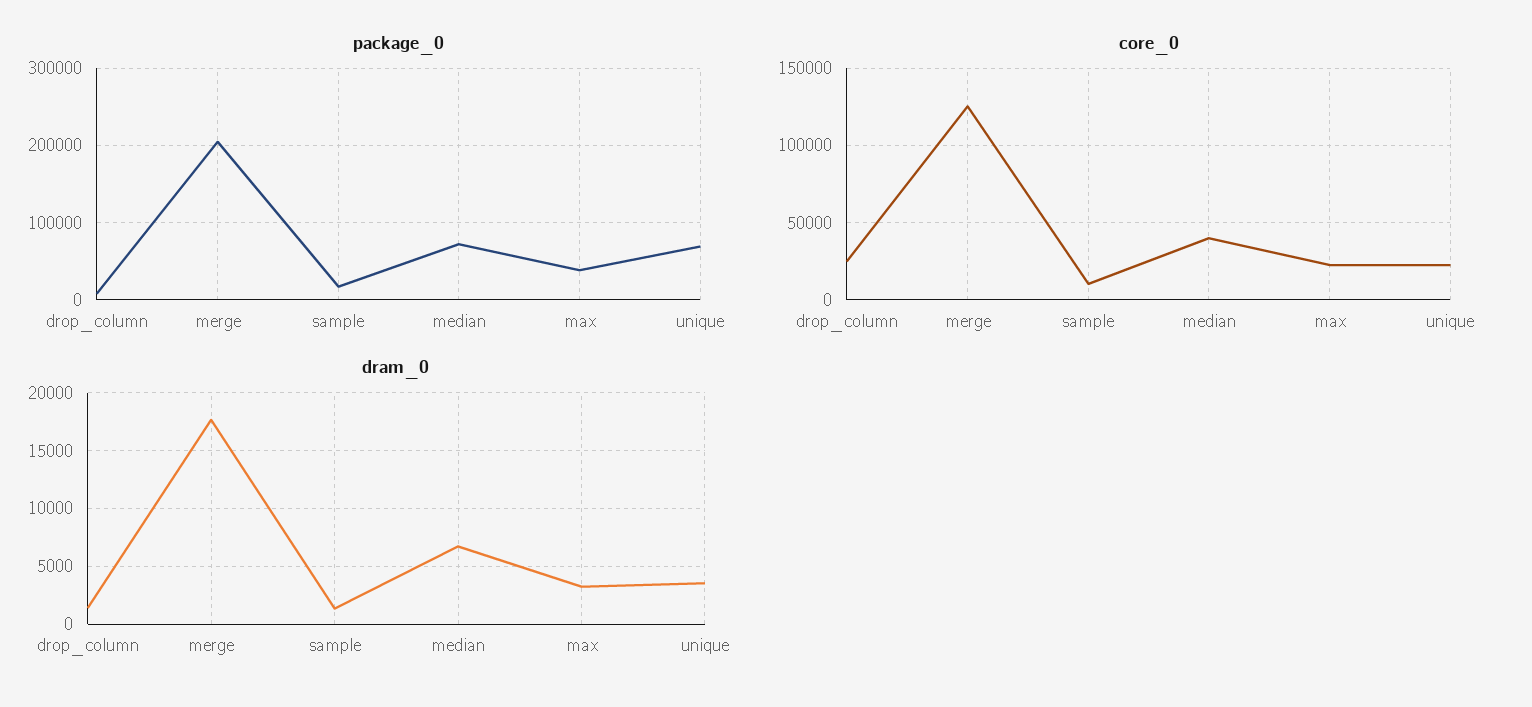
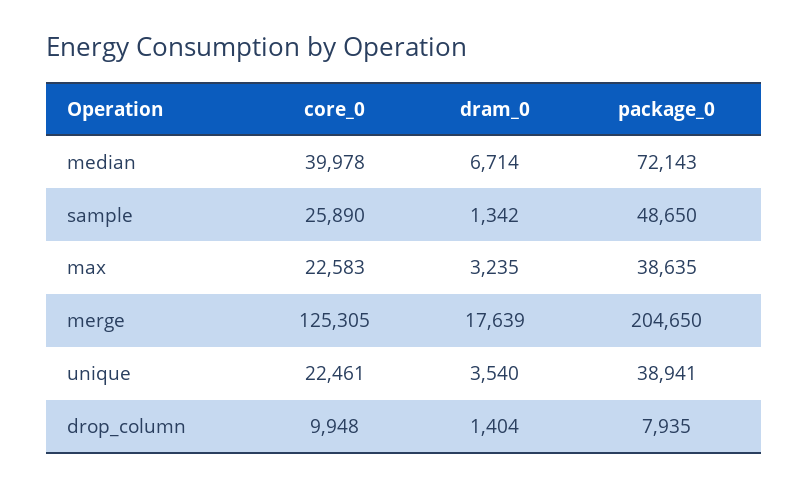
package_0, sample: 20000 -> 48650
package_0, unique: 70000 -> 38941
core_0, drop_column: 25000 -> 9948
core_0, sample: 10000 -> 25890

